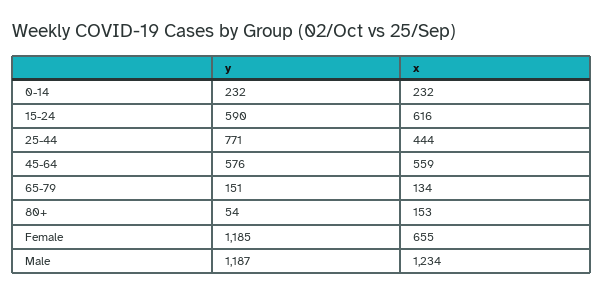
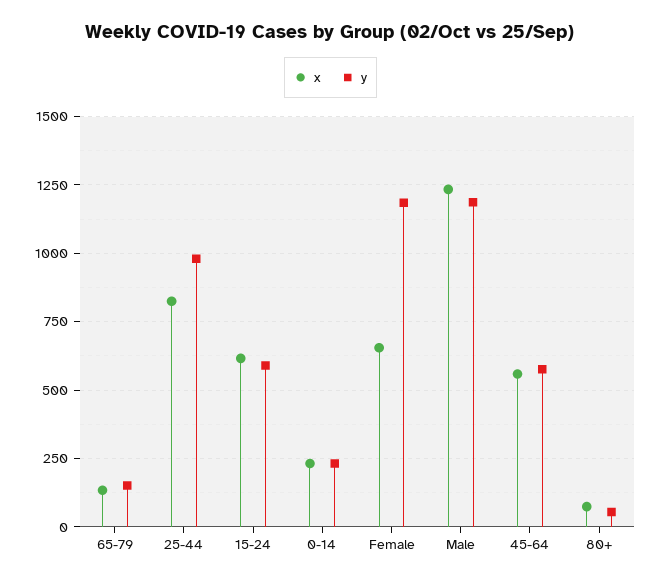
y, 25-44: 771 -> 975
x, 25-44: 444 -> 825
x, 80+: 153 -> 75

